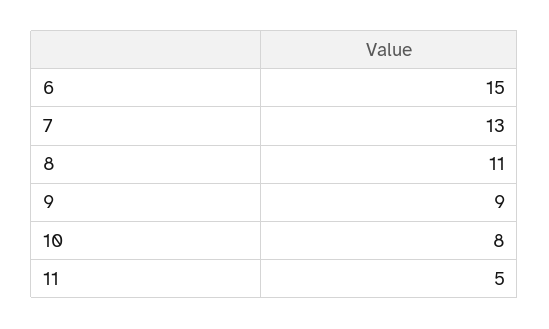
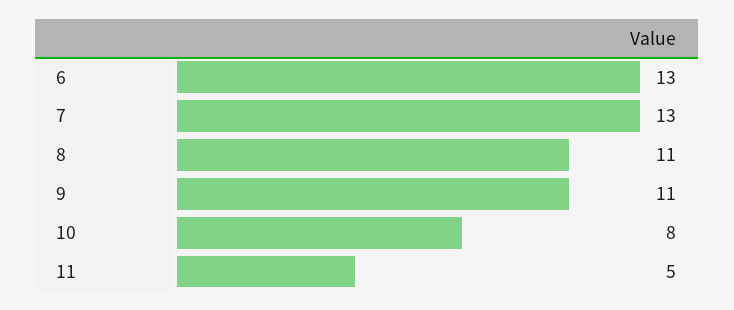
6: 15 -> 13
9: 9 -> 11

